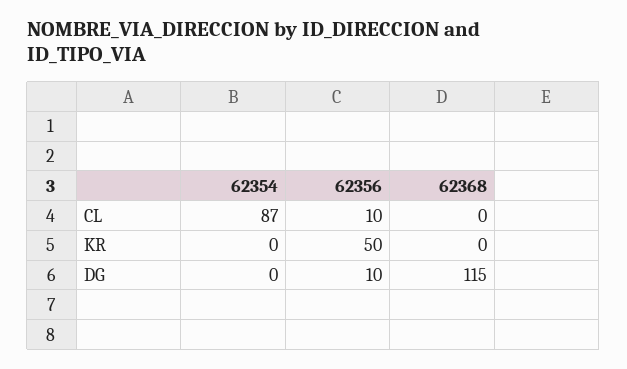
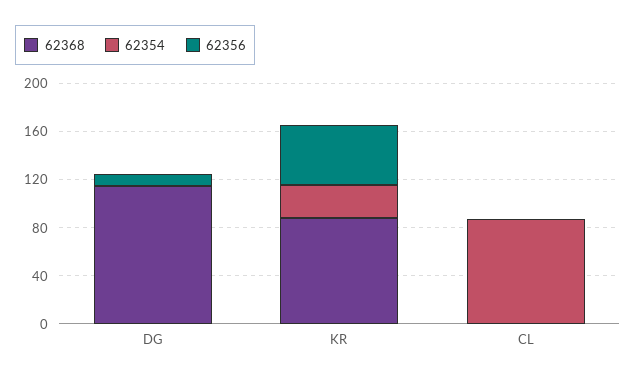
62356, CL: 10 -> 0
62354, KR: 0 -> 30
62368, KR: 0 -> 90

